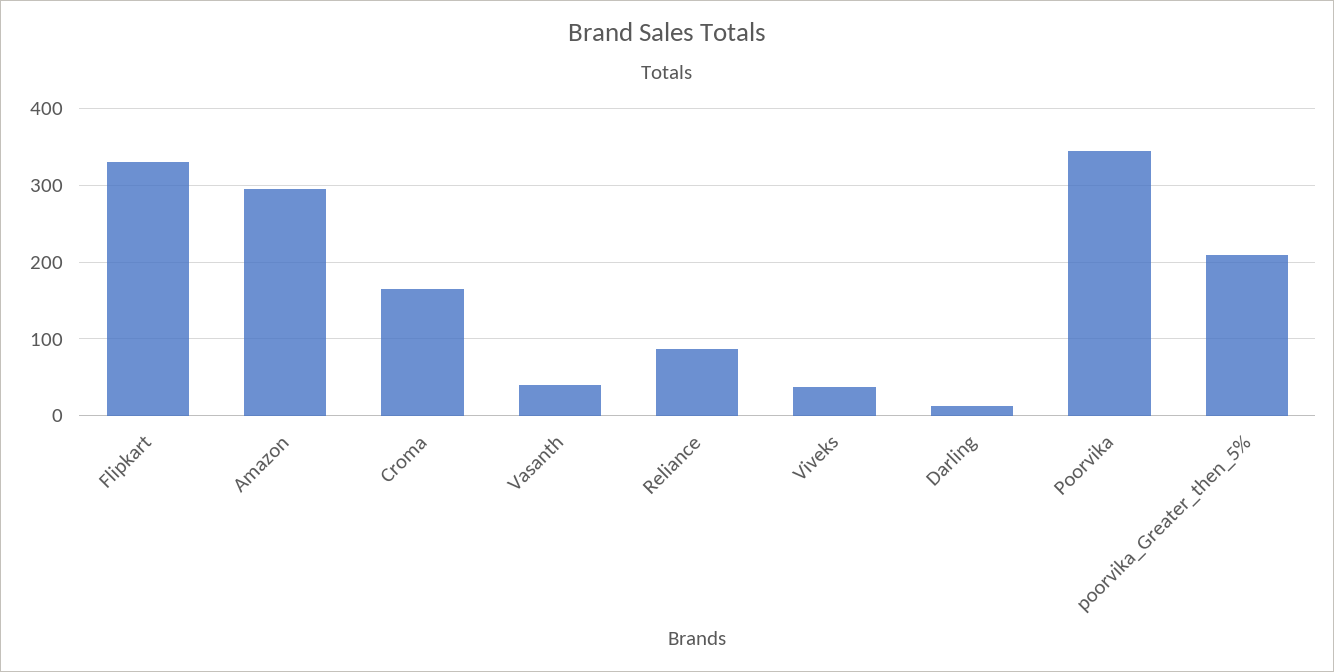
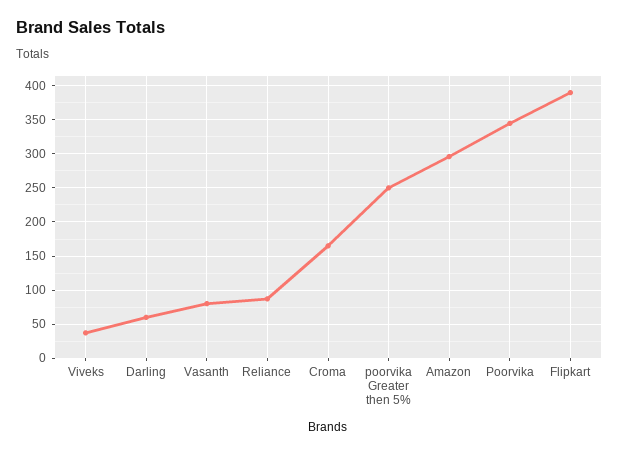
Flipkart: 330 -> 390
Vasanth: 40 -> 80
Darling: 10 -> 60
poorvika_Greater_then_5%: 210 -> 250

